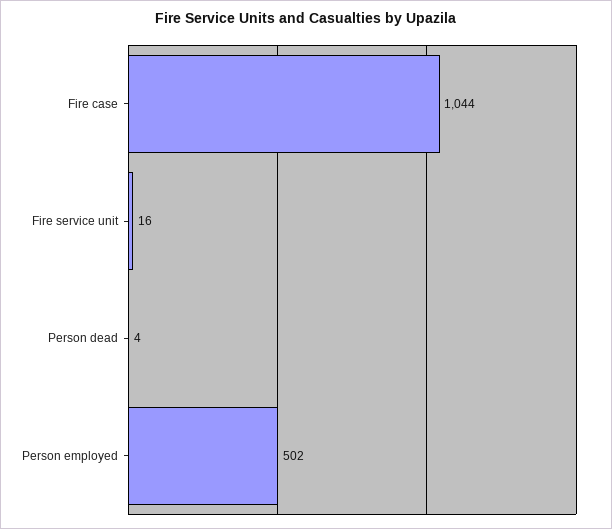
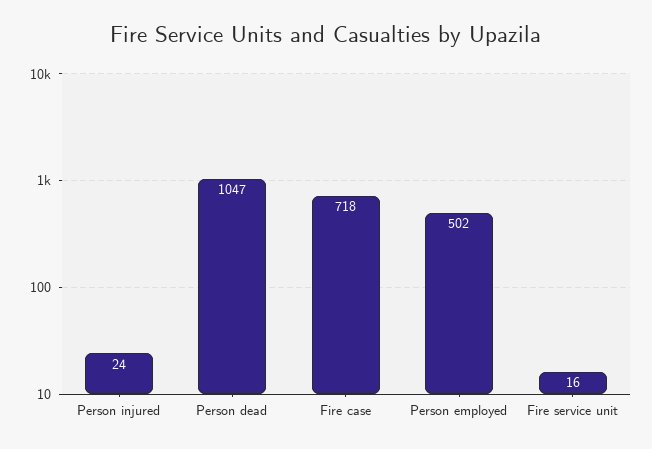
Fire case: 1044 -> 718
Person dead: 4 -> 1047
Person injured: none -> 24

